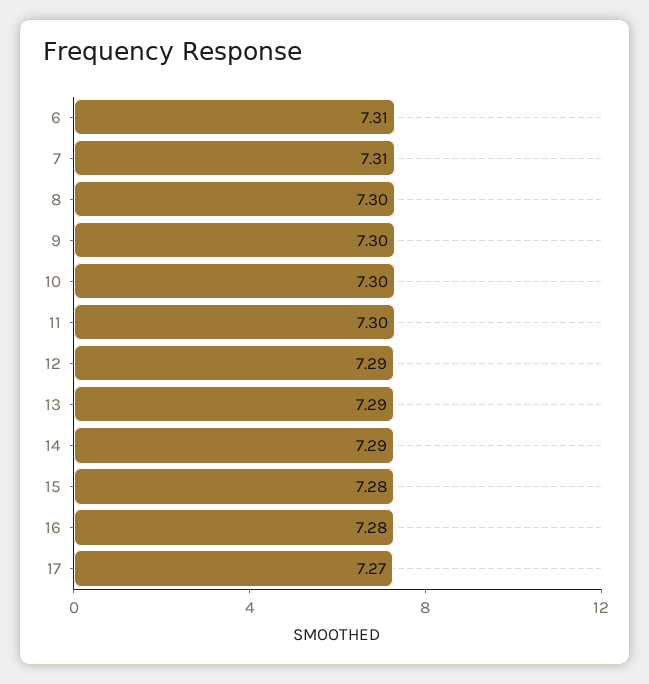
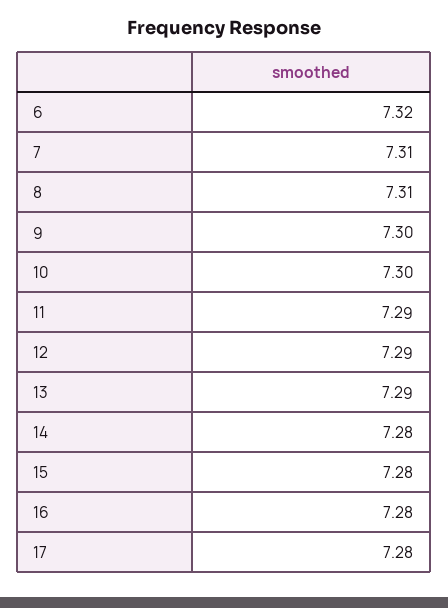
6: 7.31 -> 7.32
8: 7.3 -> 7.31
11: 7.3 -> 7.29
14: 7.29 -> 7.28
17: 7.27 -> 7.28

